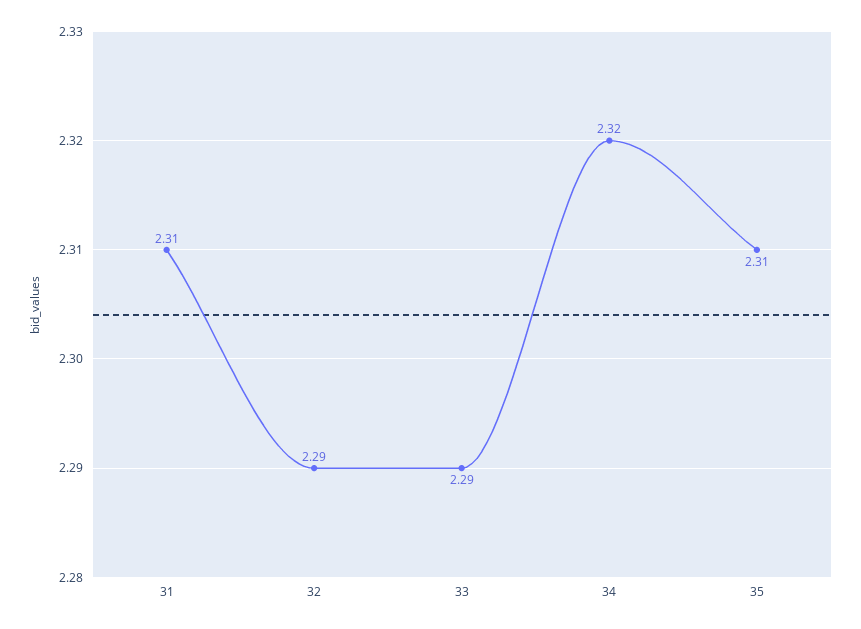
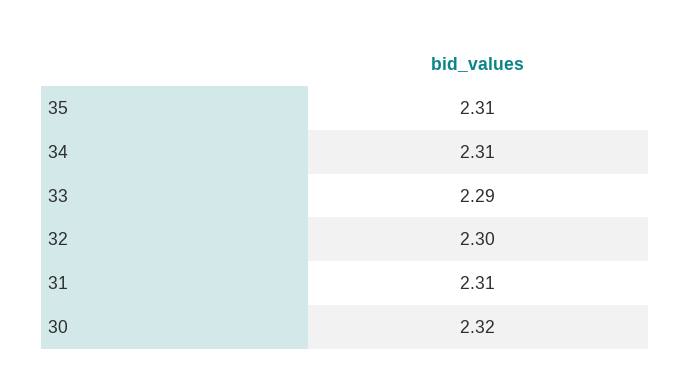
32: 2.29 -> 2.3
34: 2.32 -> 2.31
30: none -> 2.32

